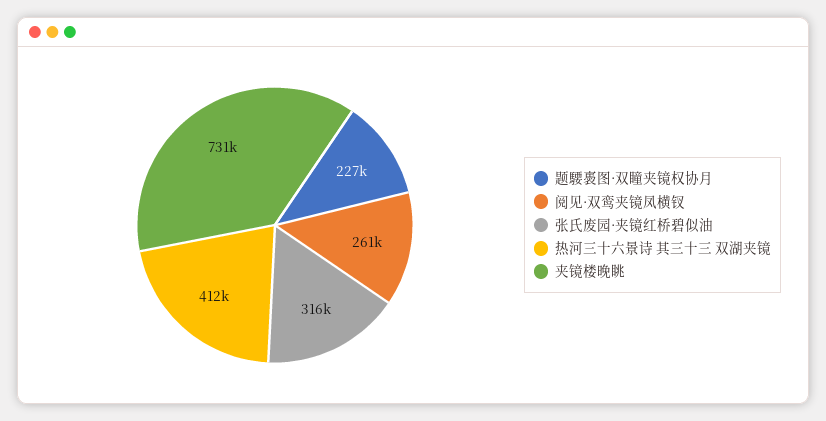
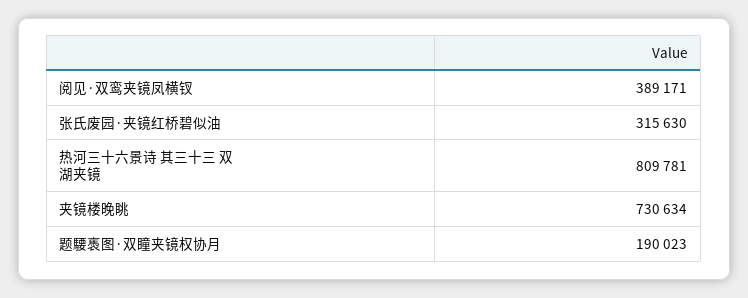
题騕褭图·双瞳夹镜权协月: 227000 -> 190023
阅见·双鸾夹镜凤横钗: 261000 -> 389171
热河三十六景诗 其三十三 双湖夹镜: 412000 -> 809781

